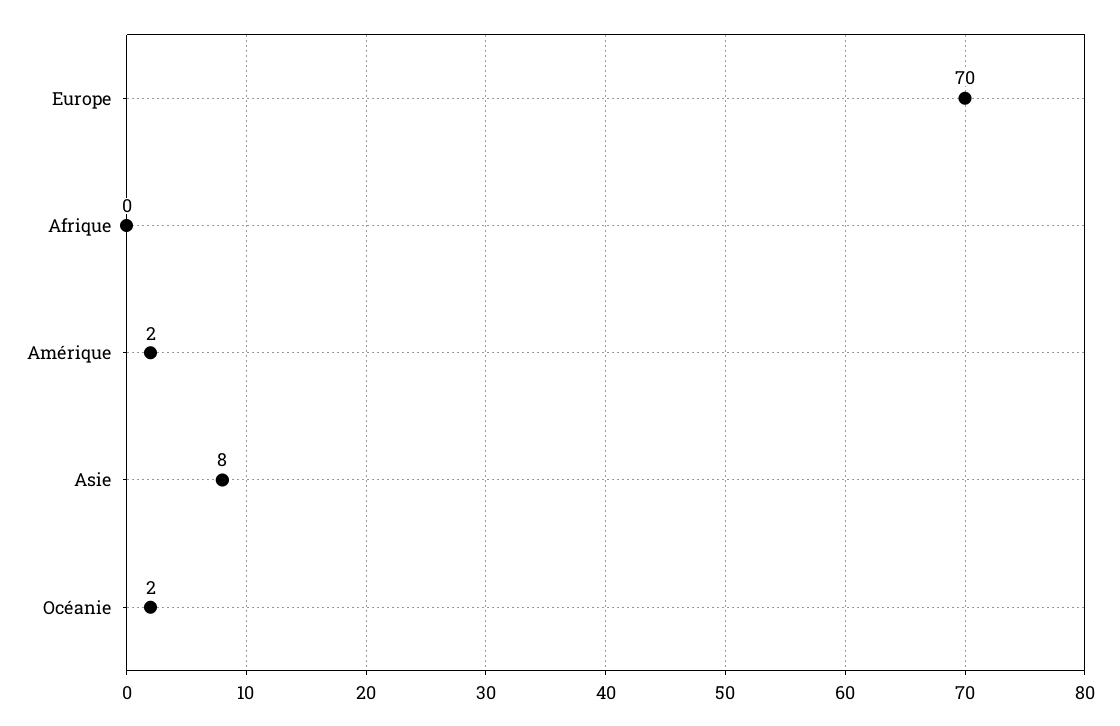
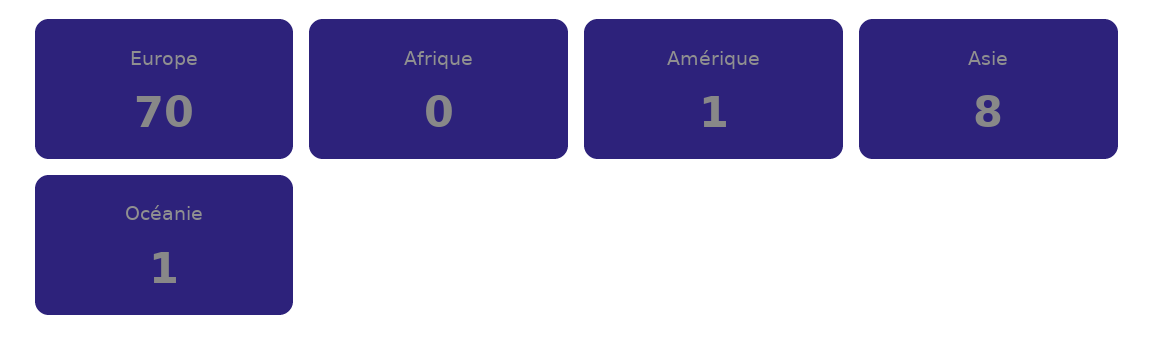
Amérique: 2 -> 1
Océanie: 2 -> 1

